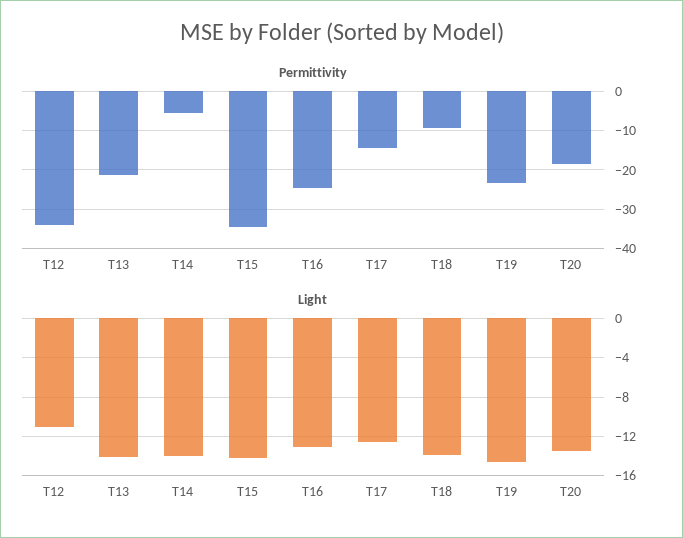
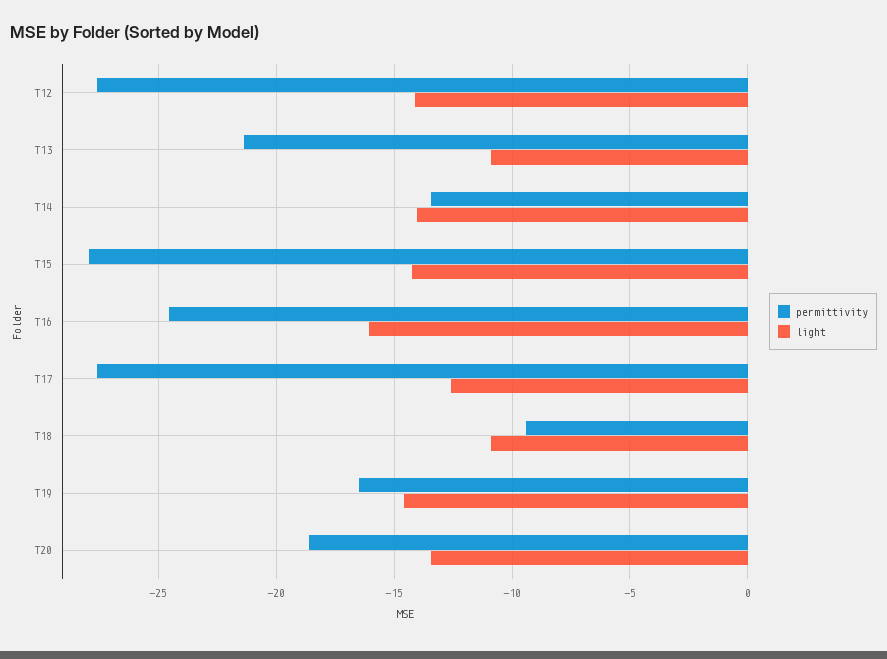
Permittivity, T12: -34 -> -27.5
Permittivity, T14: -6 -> -13.5
Permittivity, T15: -34 -> -28
Permittivity, T17: -14 -> -27.5
Permittivity, T19: -24 -> -16.5
Light, T12: -11 -> -14
Light, T13: -14 -> -11
Light, T16: -13 -> -16
Light, T18: -14 -> -11

